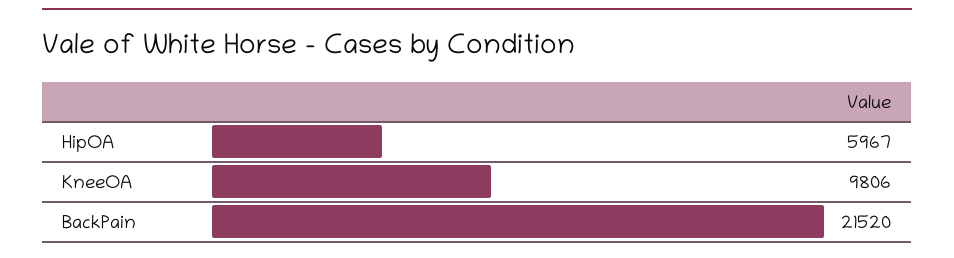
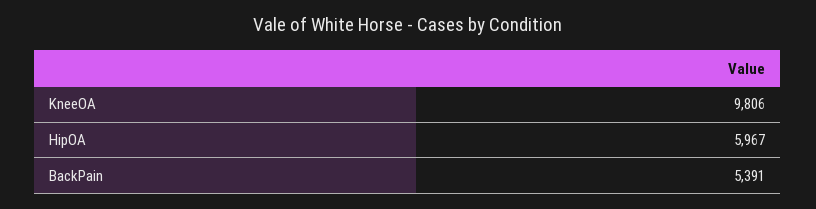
BackPain: 21520 -> 5391

